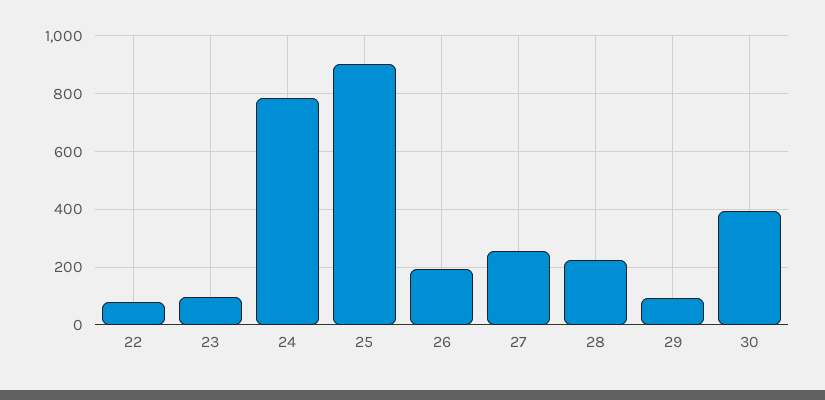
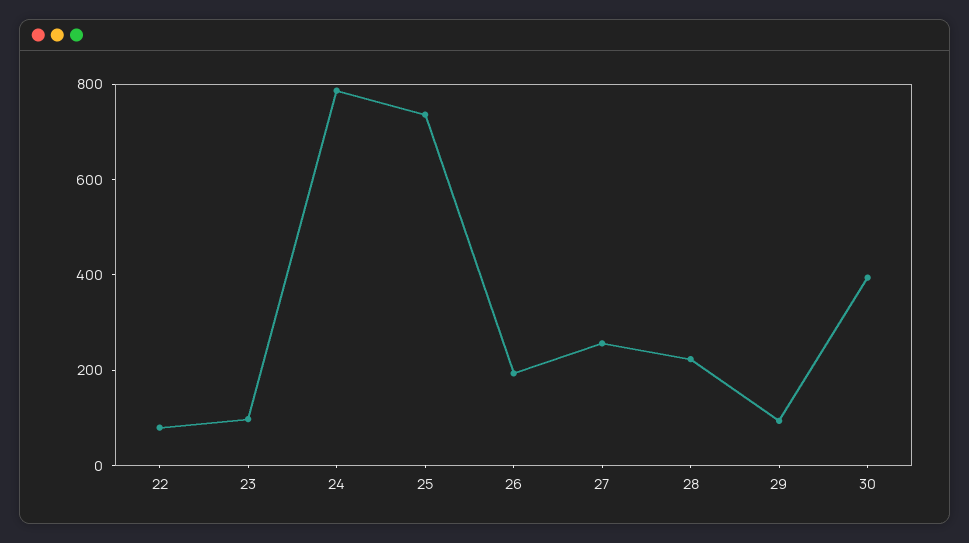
25: 900 -> 750

